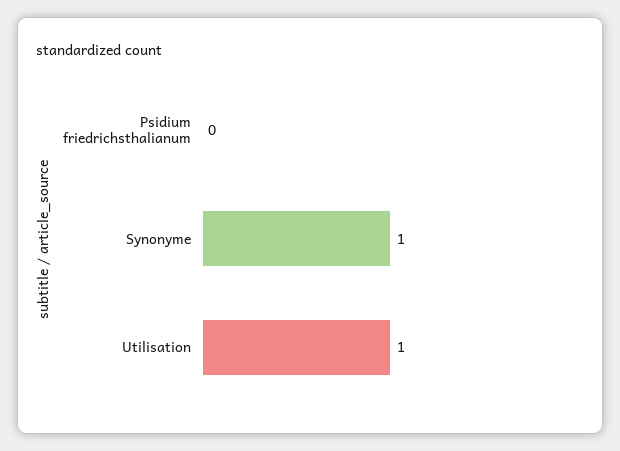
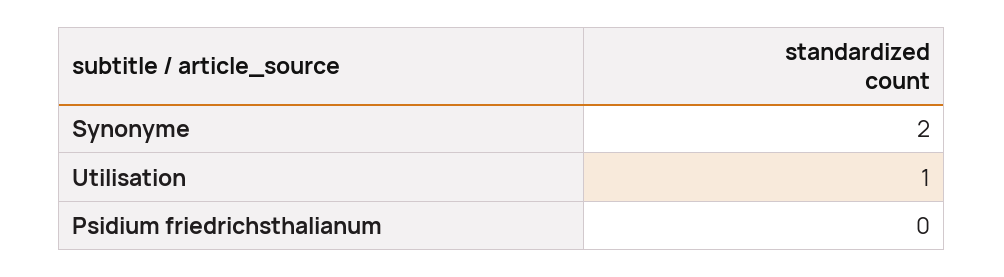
Synonyme: 1 -> 2

